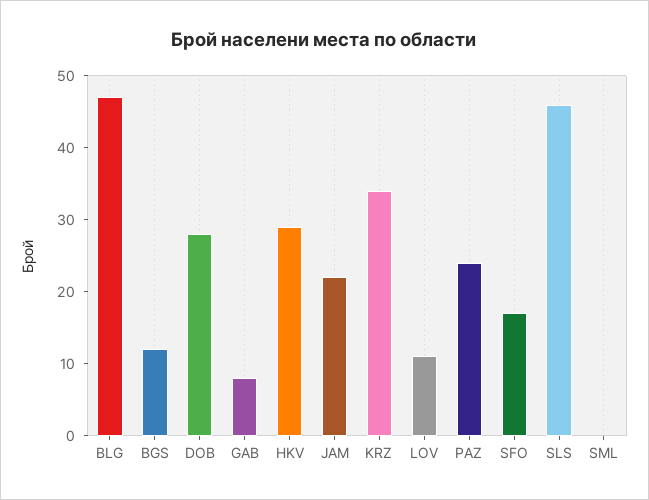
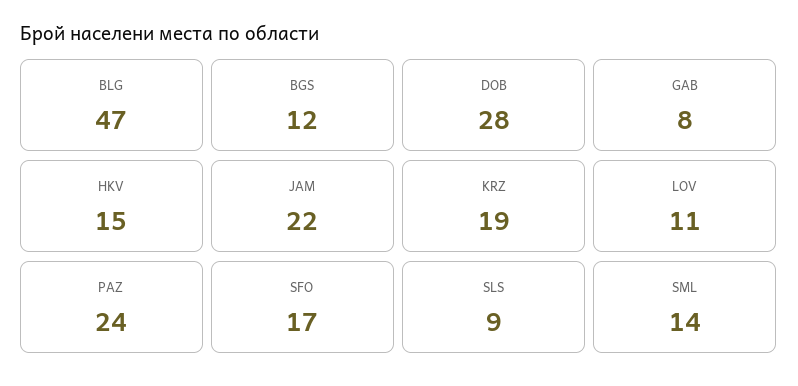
HKV: 30 -> 15
KRZ: 35 -> 19
SLS: 45 -> 9
SML: 0 -> 14

